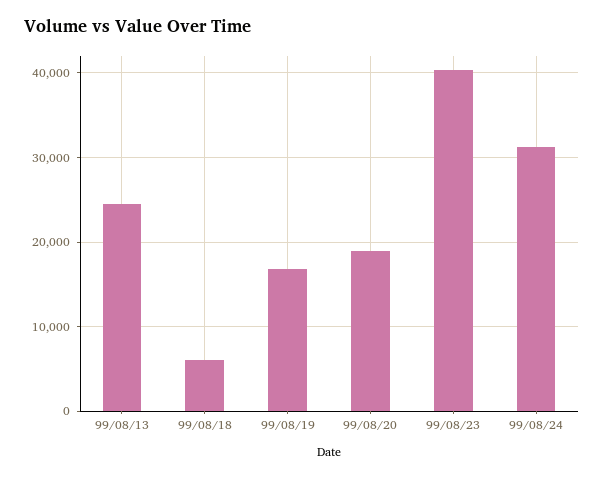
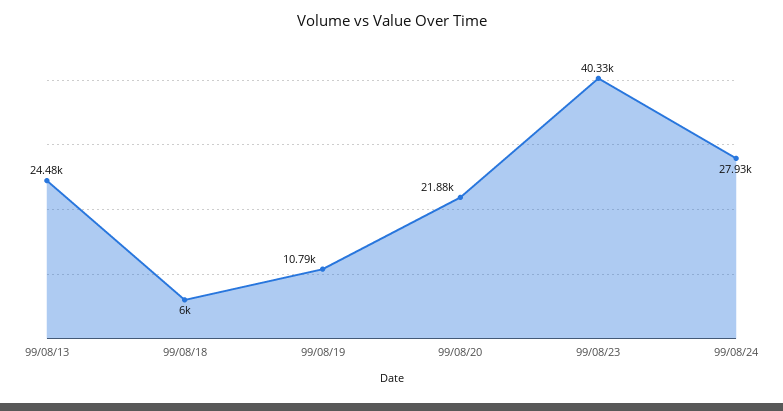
99/08/19: 17000 -> 10790
99/08/20: 19000 -> 21880
99/08/24: 31000 -> 27930

